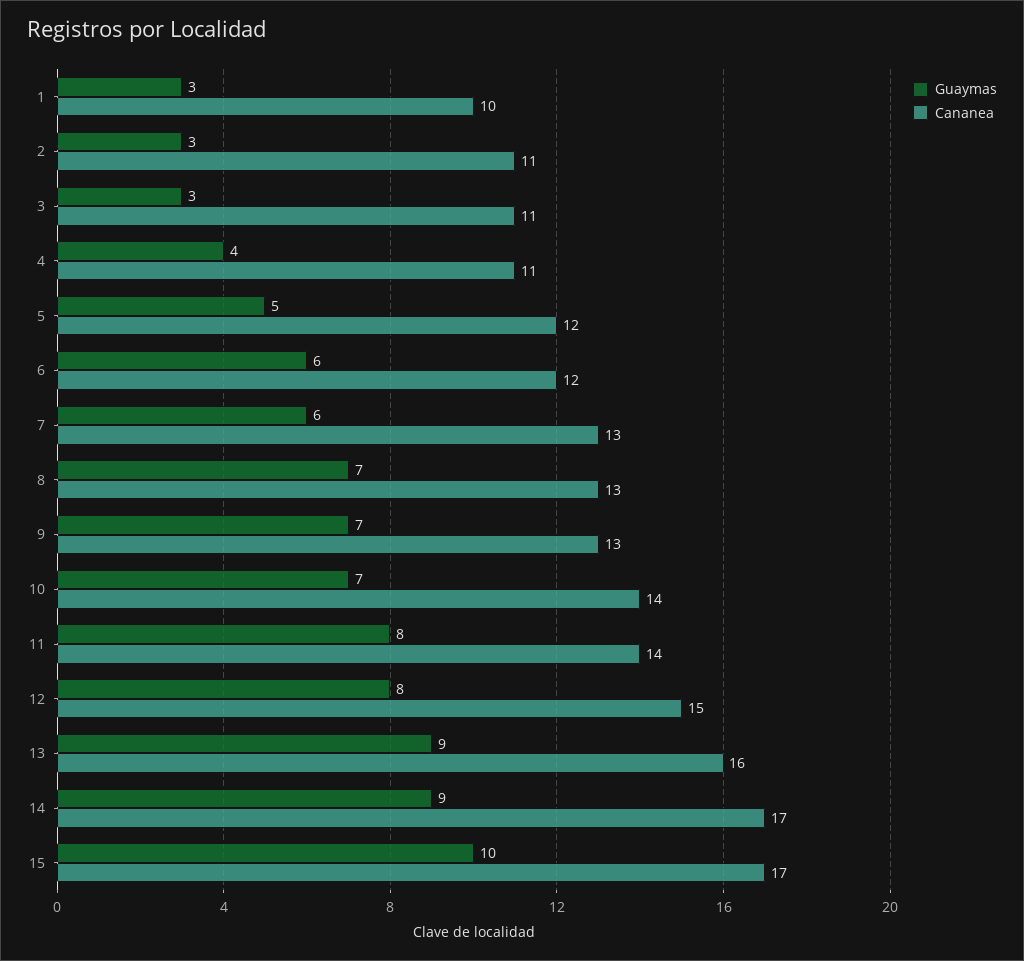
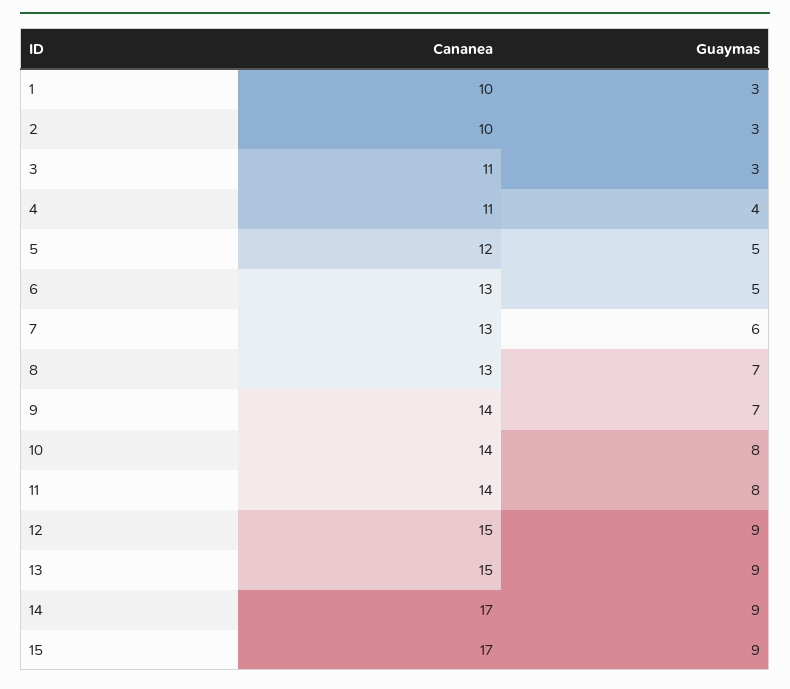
Cananea, 2: 11 -> 10
Guaymas, 6: 6 -> 5
Cananea, 6: 12 -> 13
Cananea, 9: 13 -> 14
Guaymas, 10: 7 -> 8
Guaymas, 12: 8 -> 9
Cananea, 13: 16 -> 15
Guaymas, 15: 10 -> 9

